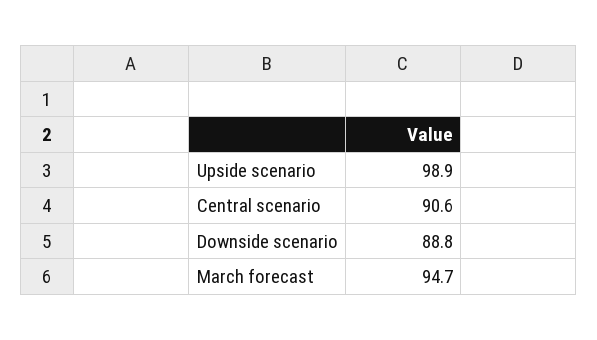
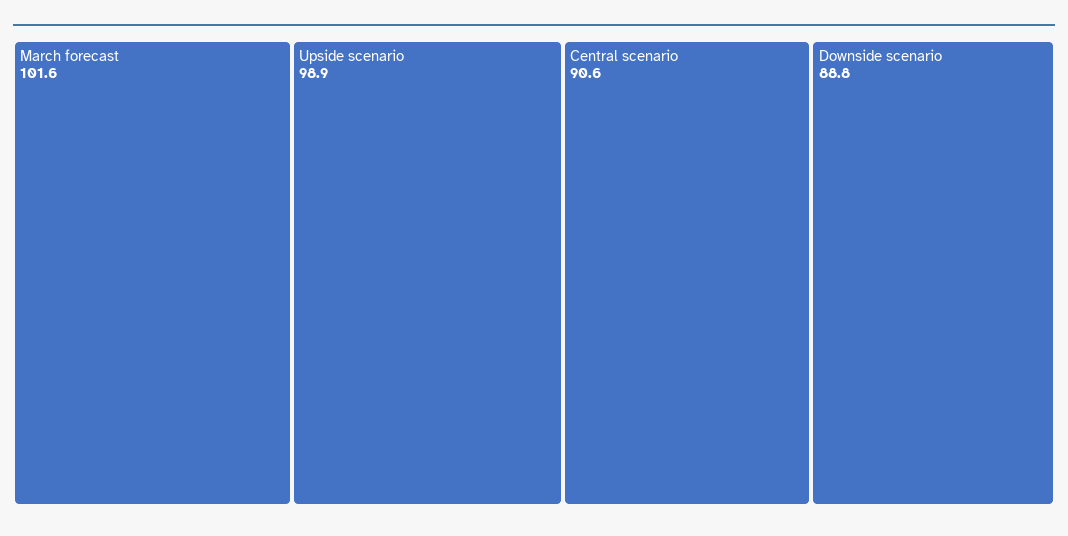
March forecast: 94.7 -> 101.6

